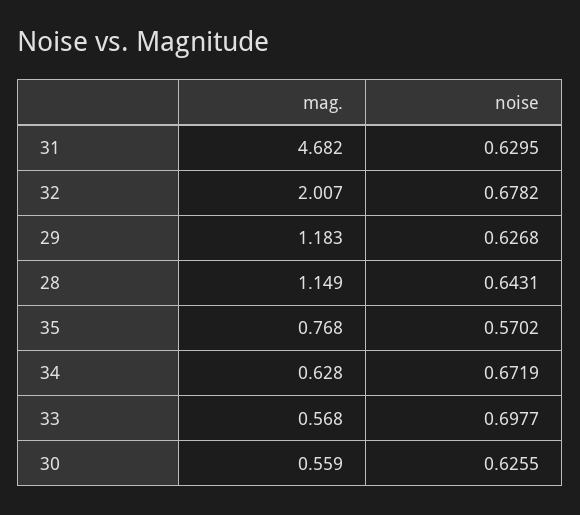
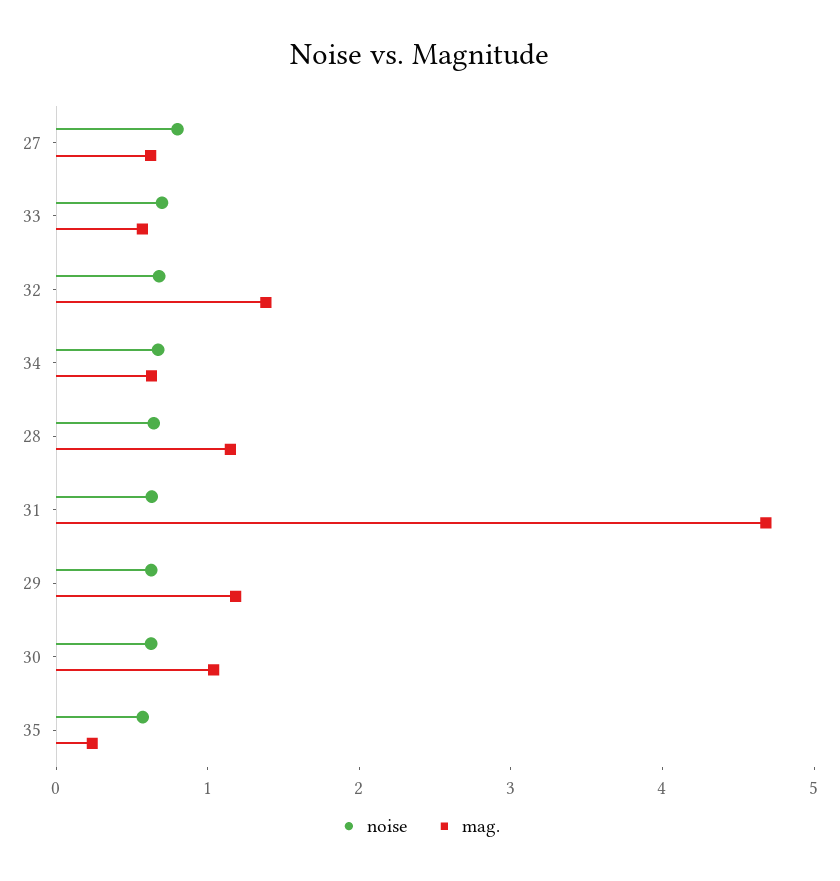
mag., 32: 2.007 -> 1.4
mag., 35: 0.768 -> 0.2
mag., 30: 0.559 -> 1
noise, 27: none -> 0.8
mag., 27: none -> 0.6

